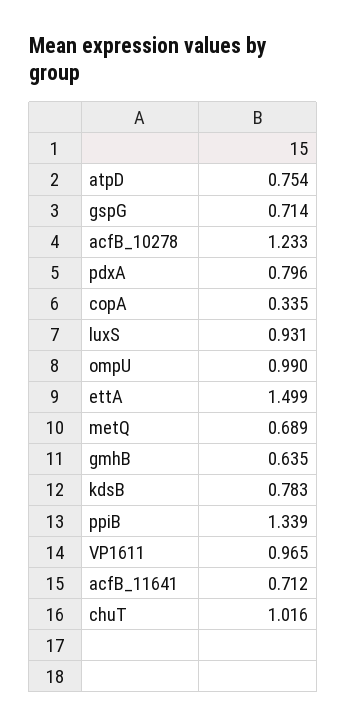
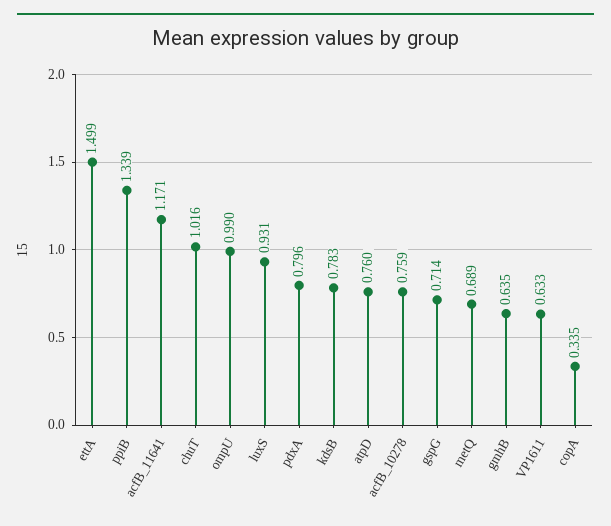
atpD: 0.754 -> 0.76
acfB_10278: 1.233 -> 0.759
VP1611: 0.965 -> 0.633
acfB_11641: 0.712 -> 1.171

